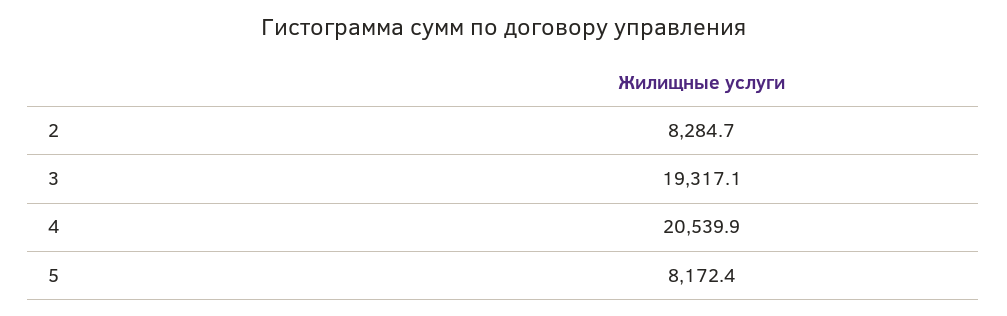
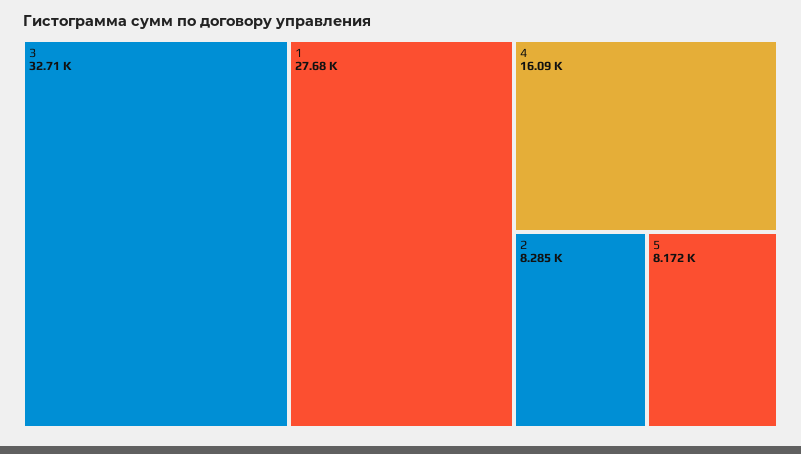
3: 19317.1 -> 32710
4: 20539.9 -> 16090
1: none -> 27680

